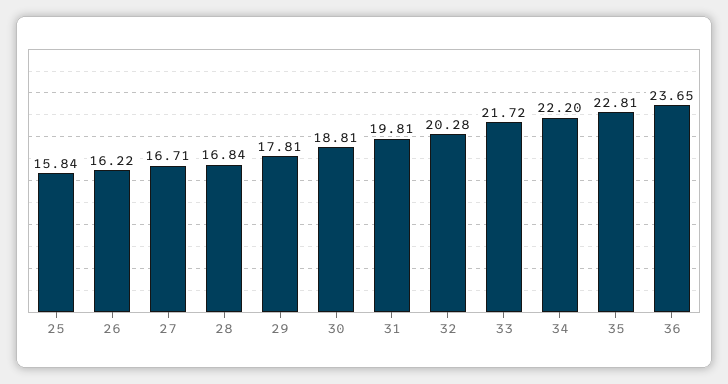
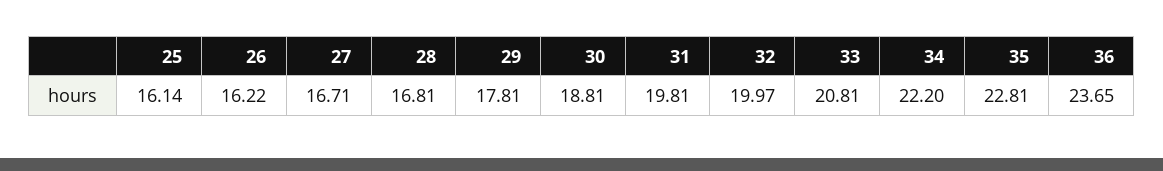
25: 15.84 -> 16.14
28: 16.84 -> 16.81
32: 20.28 -> 19.97
33: 21.72 -> 20.81

